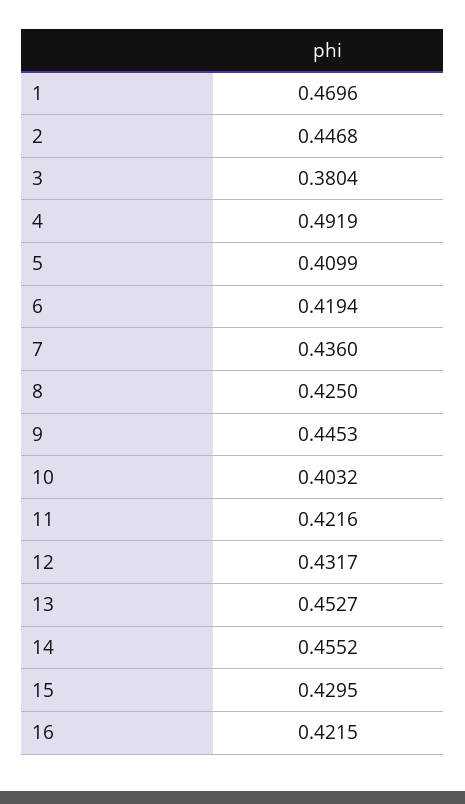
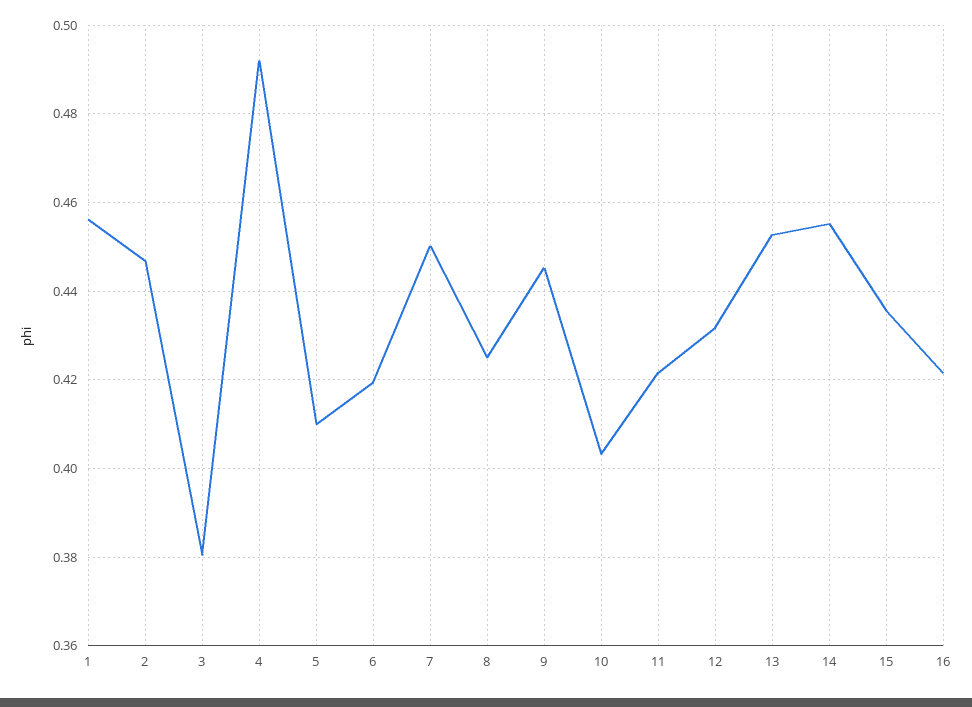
1: 0.4696 -> 0.456
7: 0.436 -> 0.45
15: 0.4295 -> 0.436

